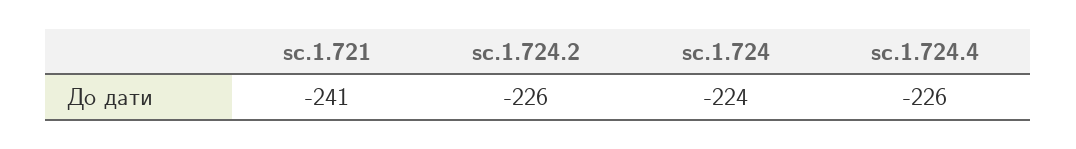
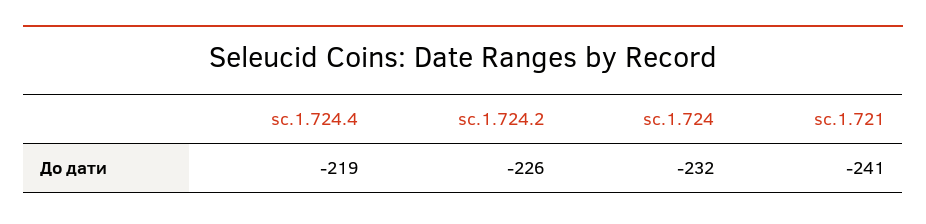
sc.1.724: -224 -> -232
sc.1.724.4: -226 -> -219

